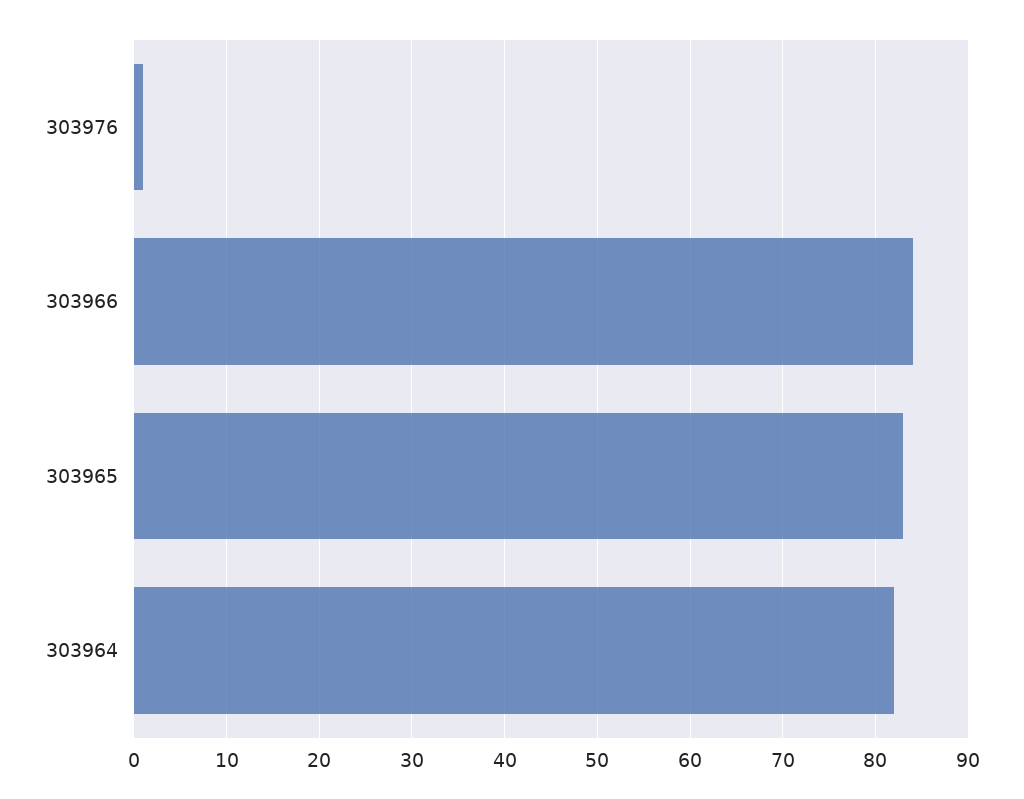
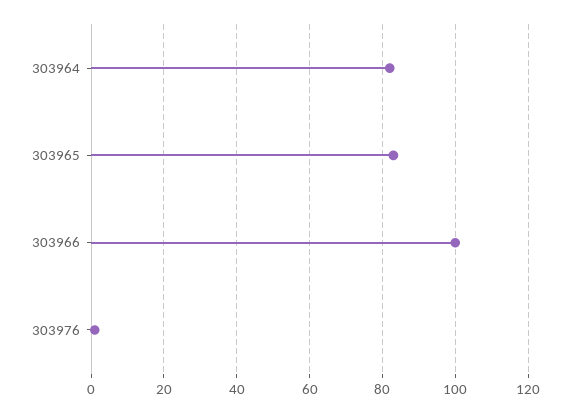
303966: 84 -> 100

